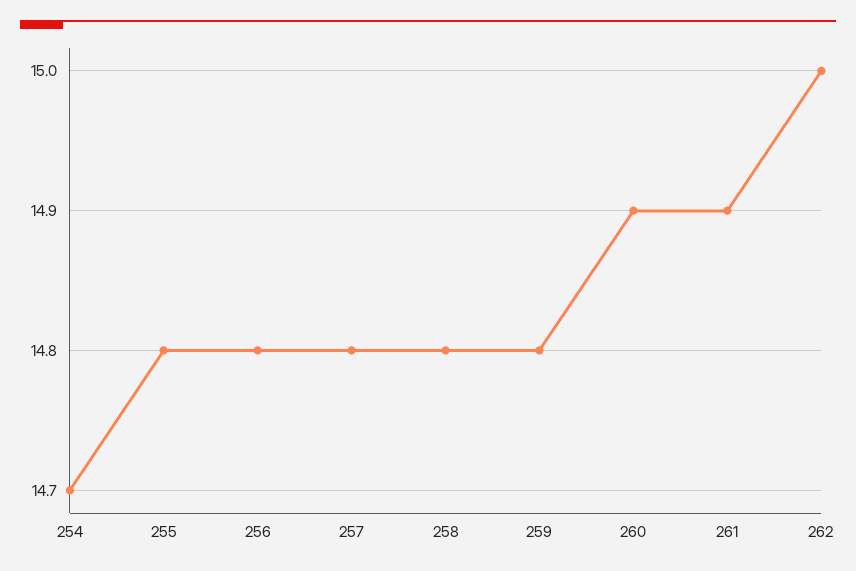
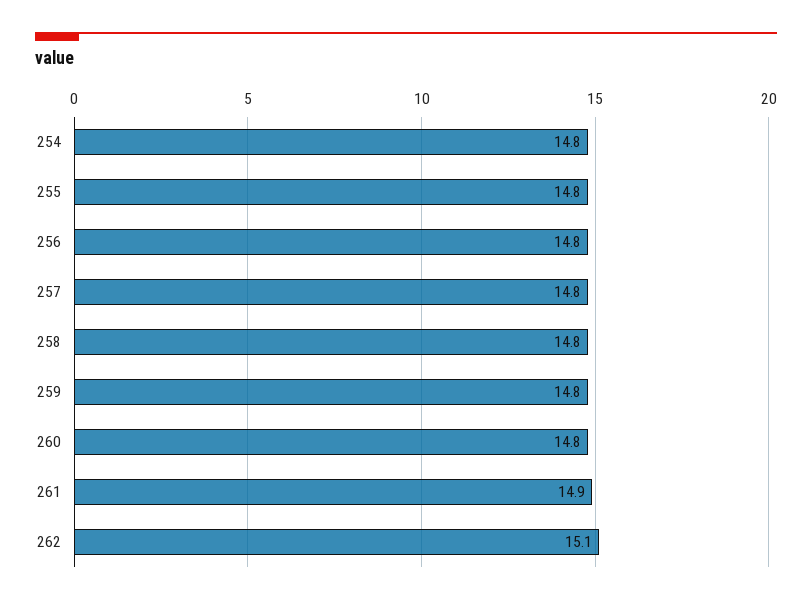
254: 14.7 -> 14.8
260: 14.9 -> 14.8
262: 15 -> 15.1

